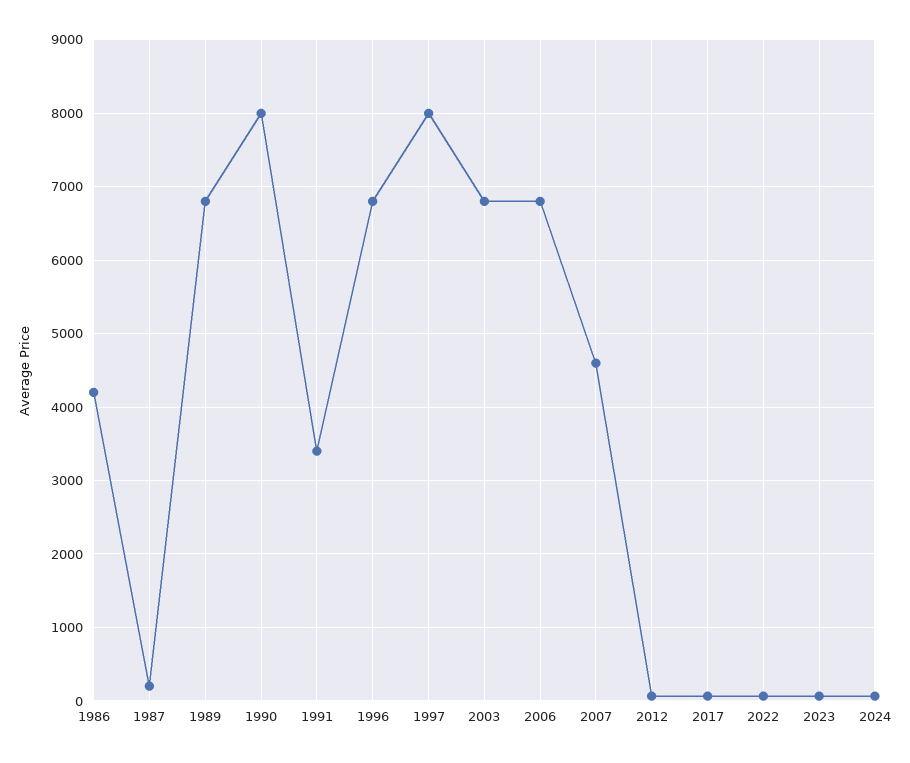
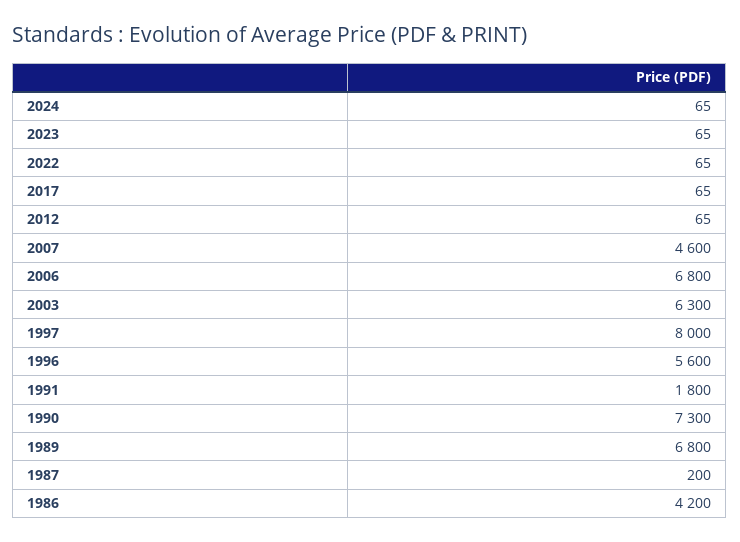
1990: 8000 -> 7300
1991: 3400 -> 1800
1996: 6800 -> 5600
2003: 6800 -> 6300

